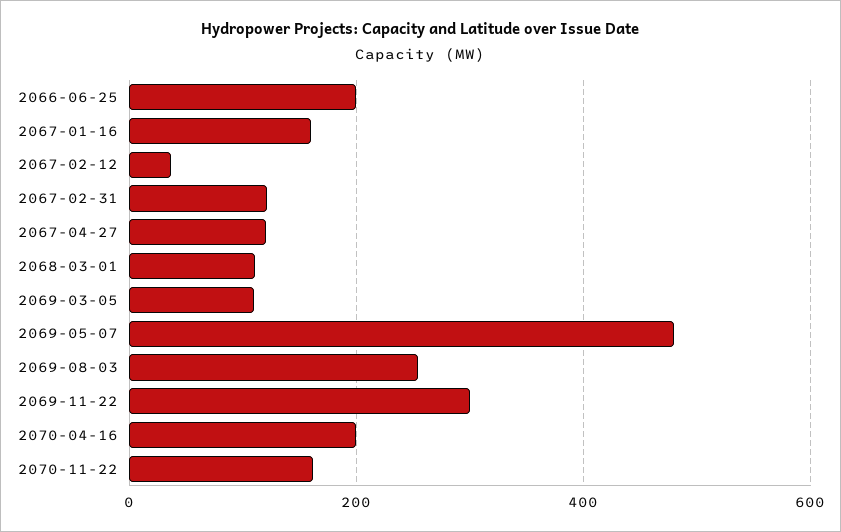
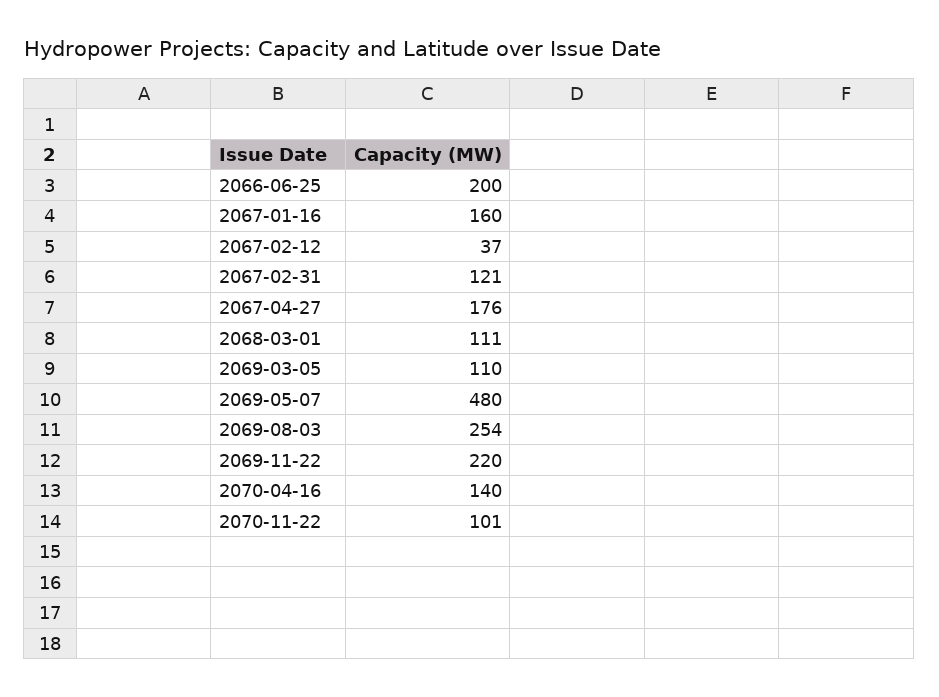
2067-04-27: 120 -> 176
2069-11-22: 300 -> 220
2070-04-16: 200 -> 140
2070-11-22: 160 -> 101

